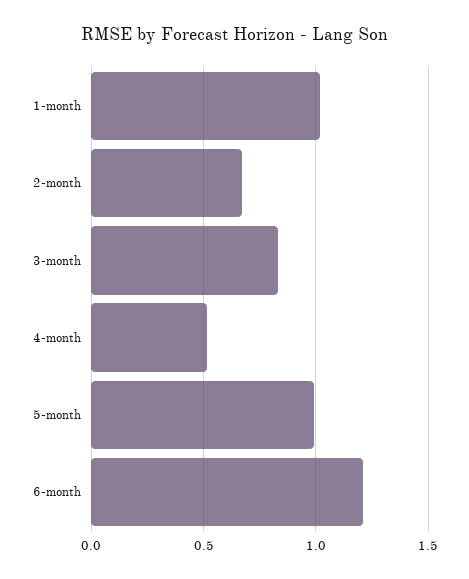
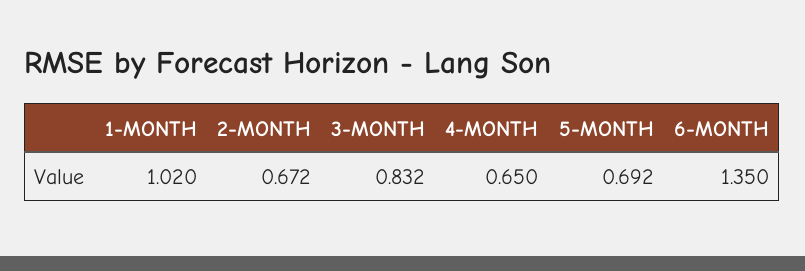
4-month: 0.5 -> 0.65
5-month: 1 -> 0.692
6-month: 1.2 -> 1.35

